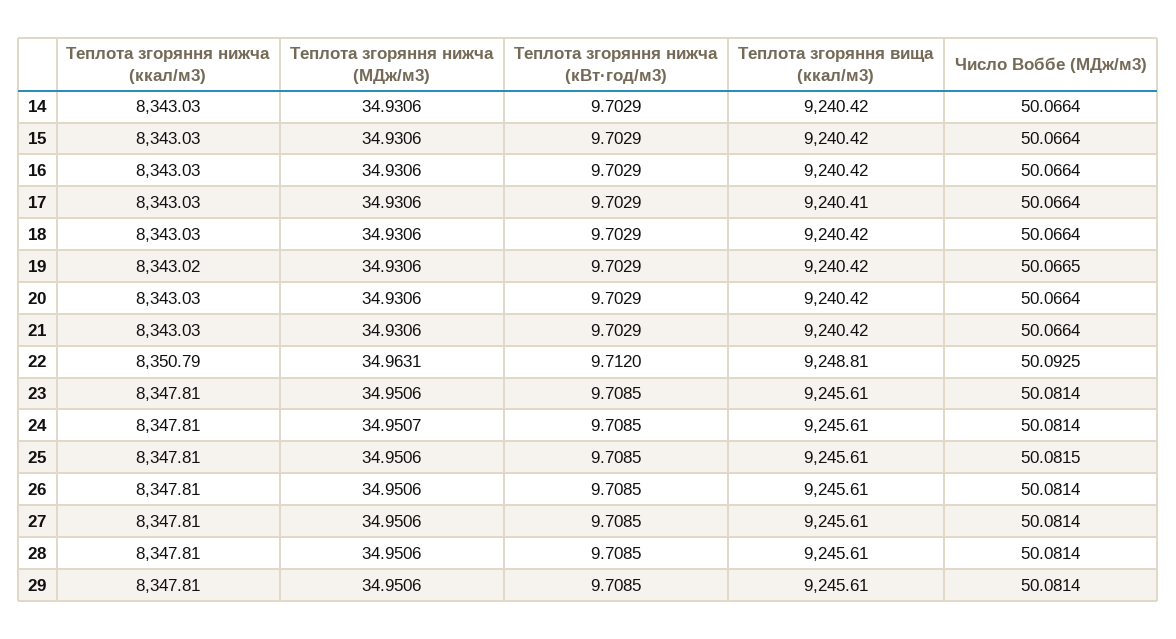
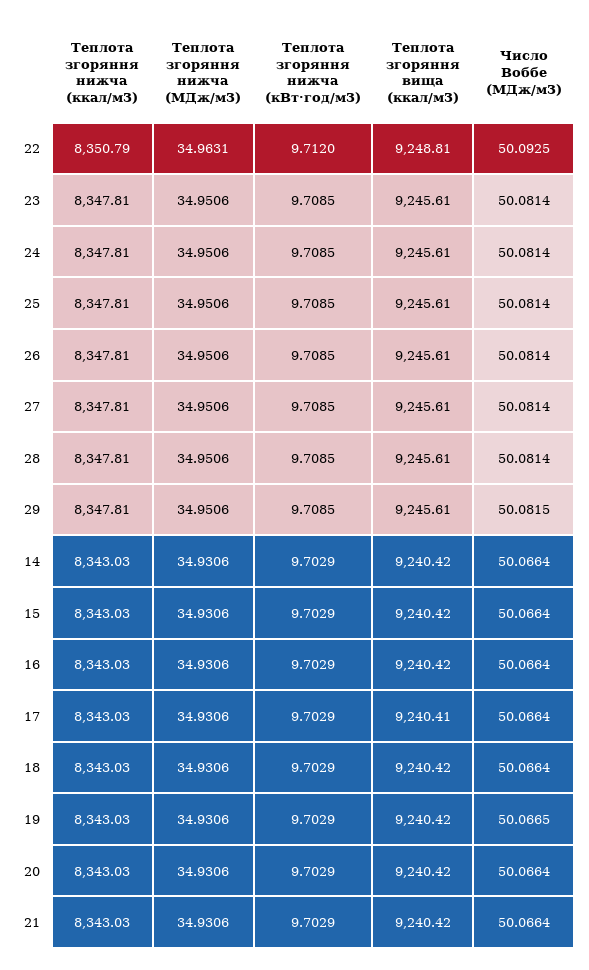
Теплота згоряння нижча (ккал/м3), 19: 8343.02 -> 8343.03
Теплота згоряння нижча (МДж/м3), 24: 34.9507 -> 34.9506
Число Воббе (МДж/м3), 25: 50.0815 -> 50.0814
Число Воббе (МДж/м3), 29: 50.0814 -> 50.0815

